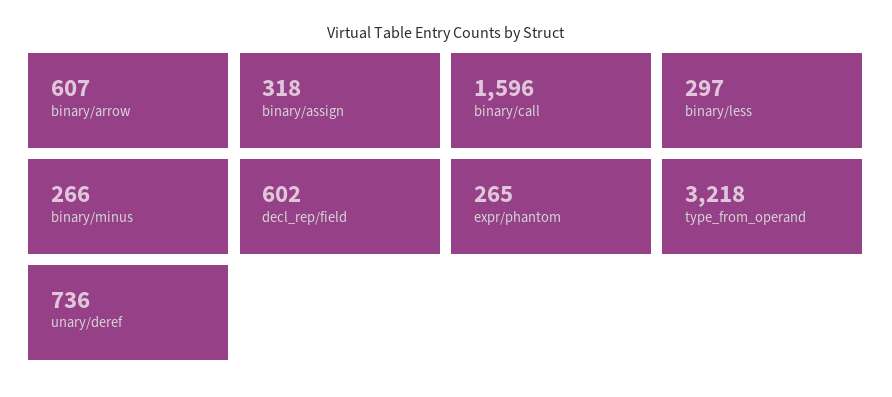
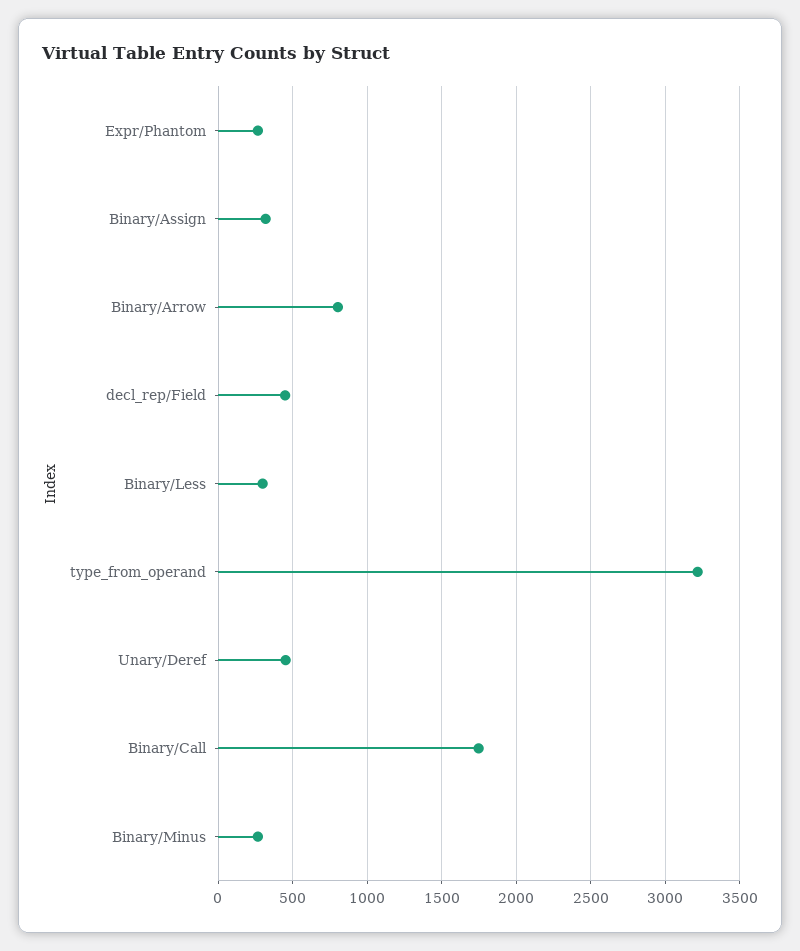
binary/arrow: 607 -> 800
binary/call: 1596 -> 1750
decl_rep/field: 602 -> 450
unary/deref: 736 -> 450

